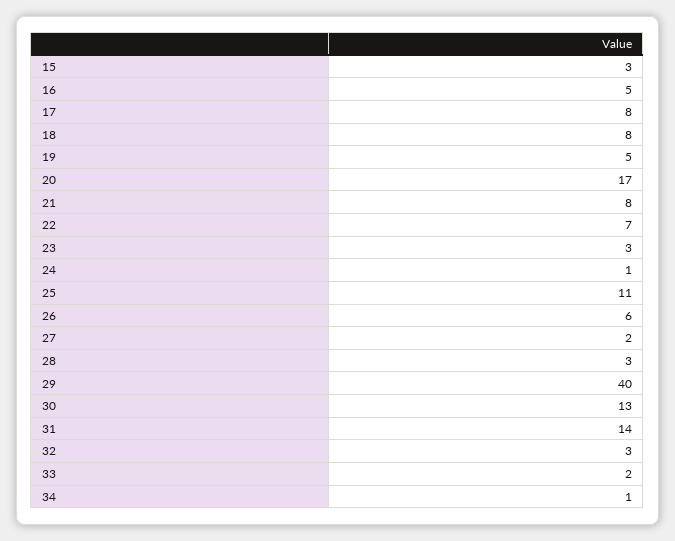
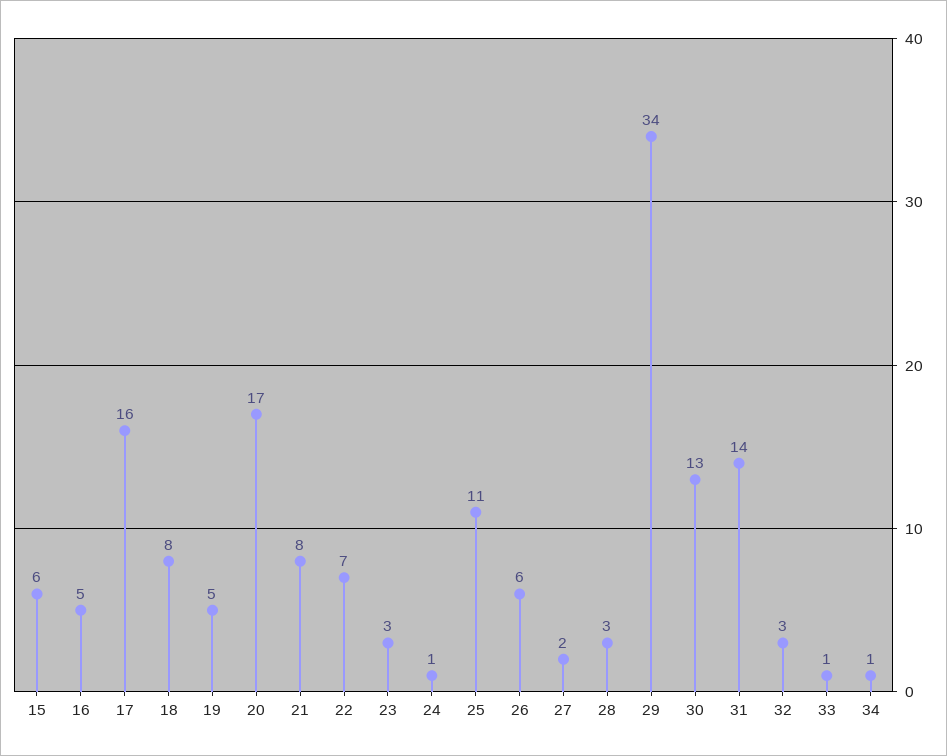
15: 3 -> 6
17: 8 -> 16
29: 40 -> 34
33: 2 -> 1

